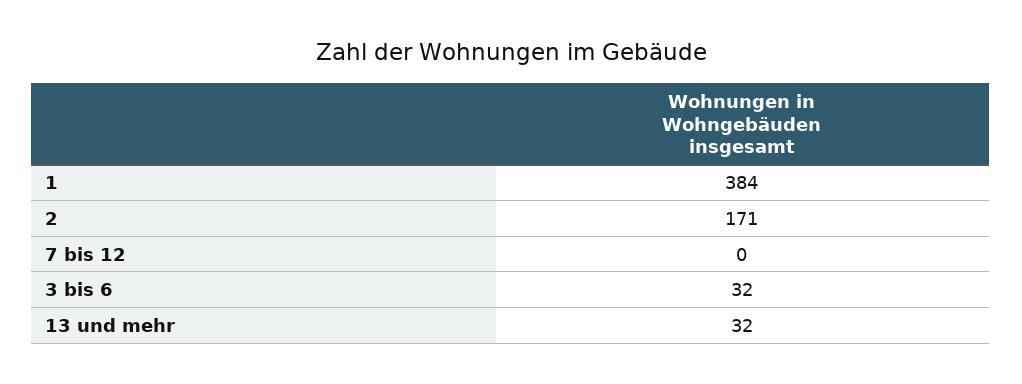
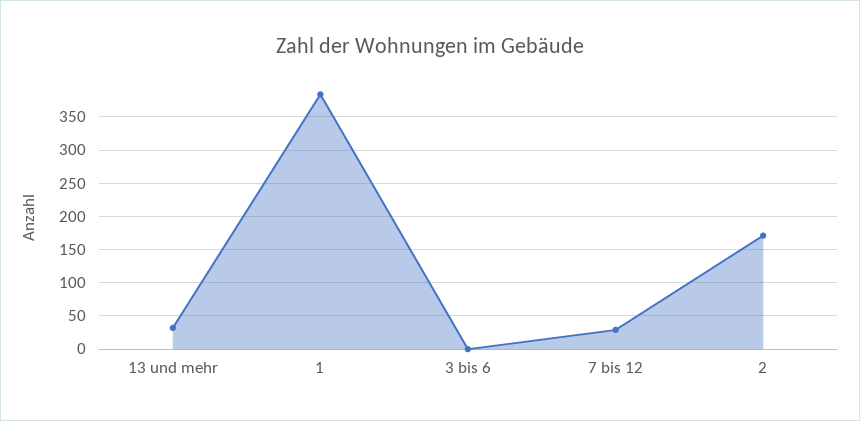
7 bis 12: 0 -> 30
3 bis 6: 32 -> 0

